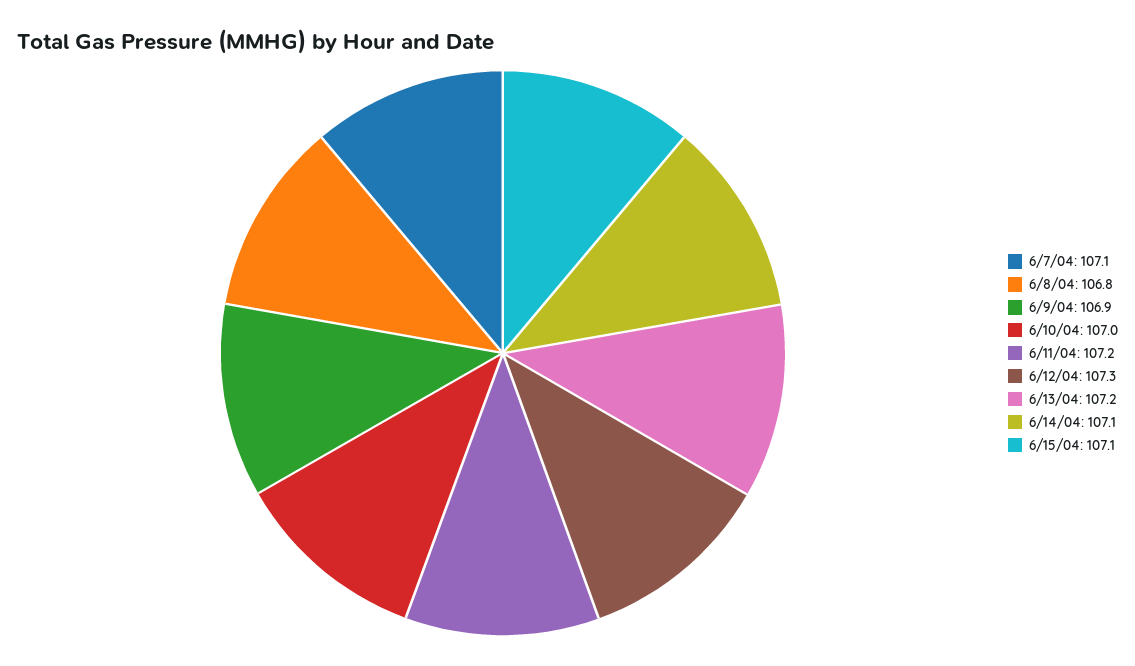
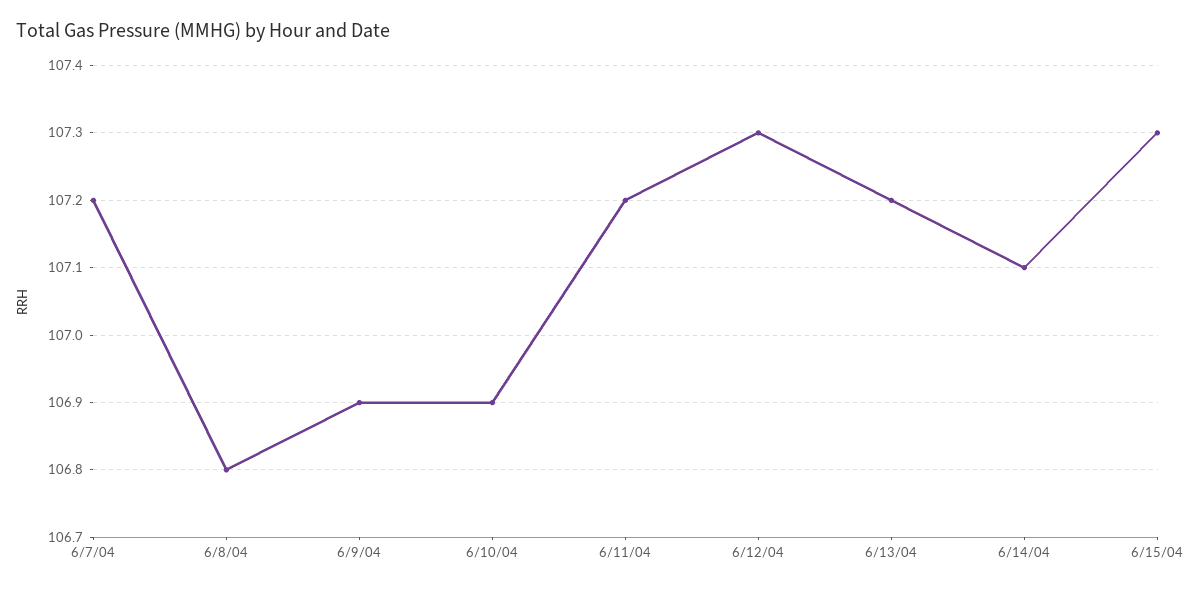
6/7/04: 107.1 -> 107.2
6/10/04: 107 -> 106.9
6/15/04: 107.1 -> 107.3

